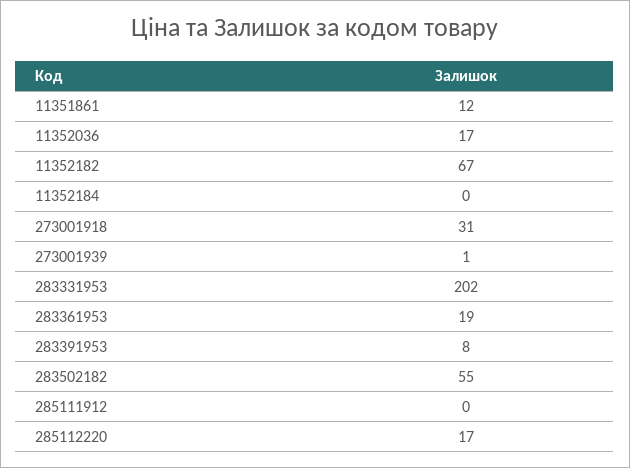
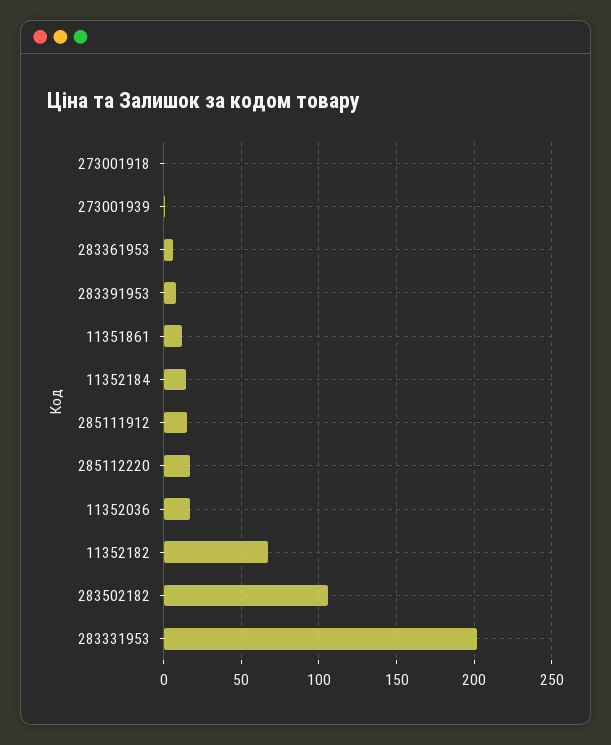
11352184: 0 -> 15
273001918: 31 -> 0
283361953: 19 -> 5
283502182: 55 -> 105
285111912: 0 -> 15

